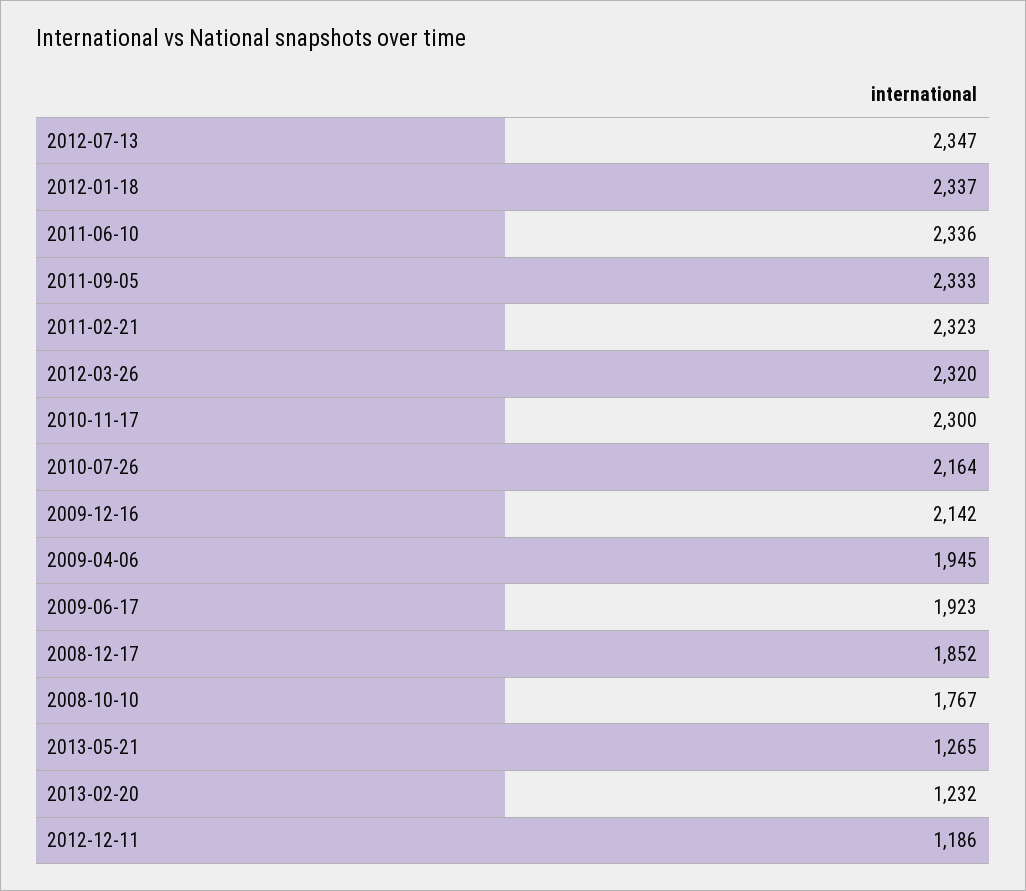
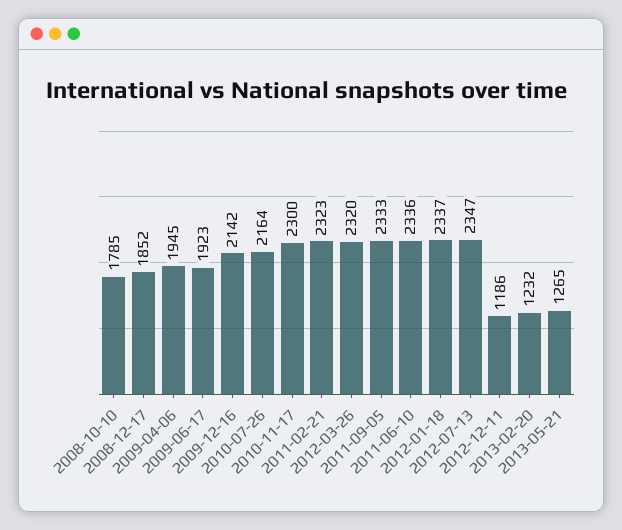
2008-10-10: 1767 -> 1785

